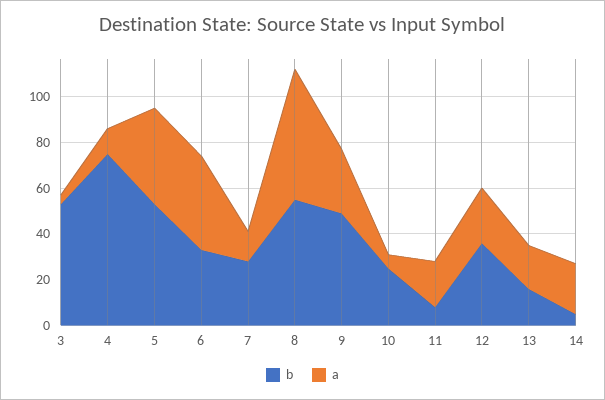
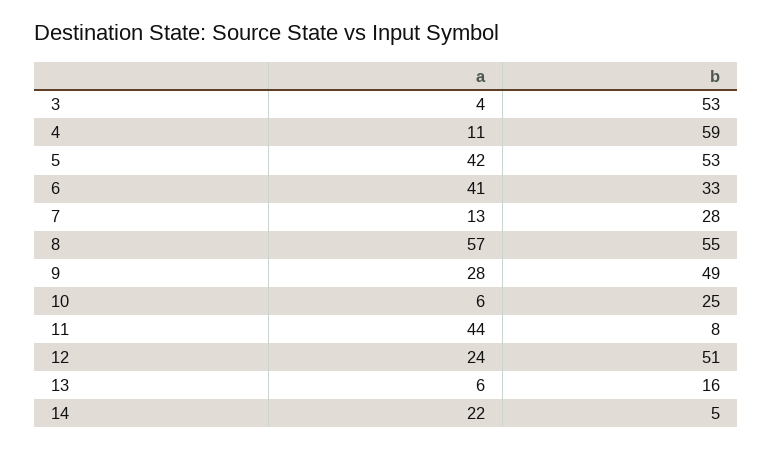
b, 4: 75 -> 59
a, 11: 20 -> 44
b, 12: 35 -> 51
a, 13: 20 -> 6

